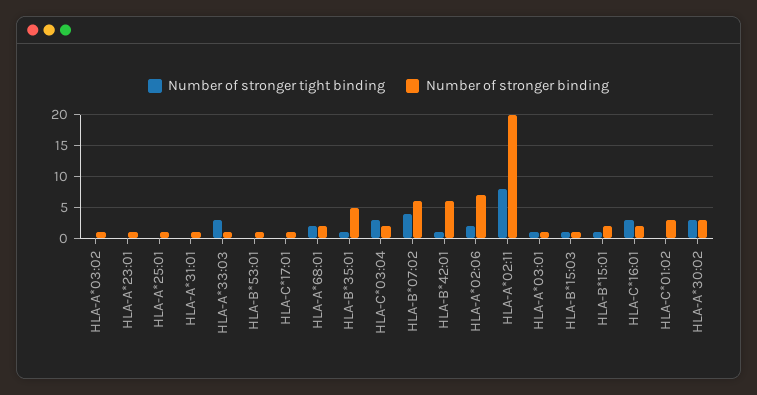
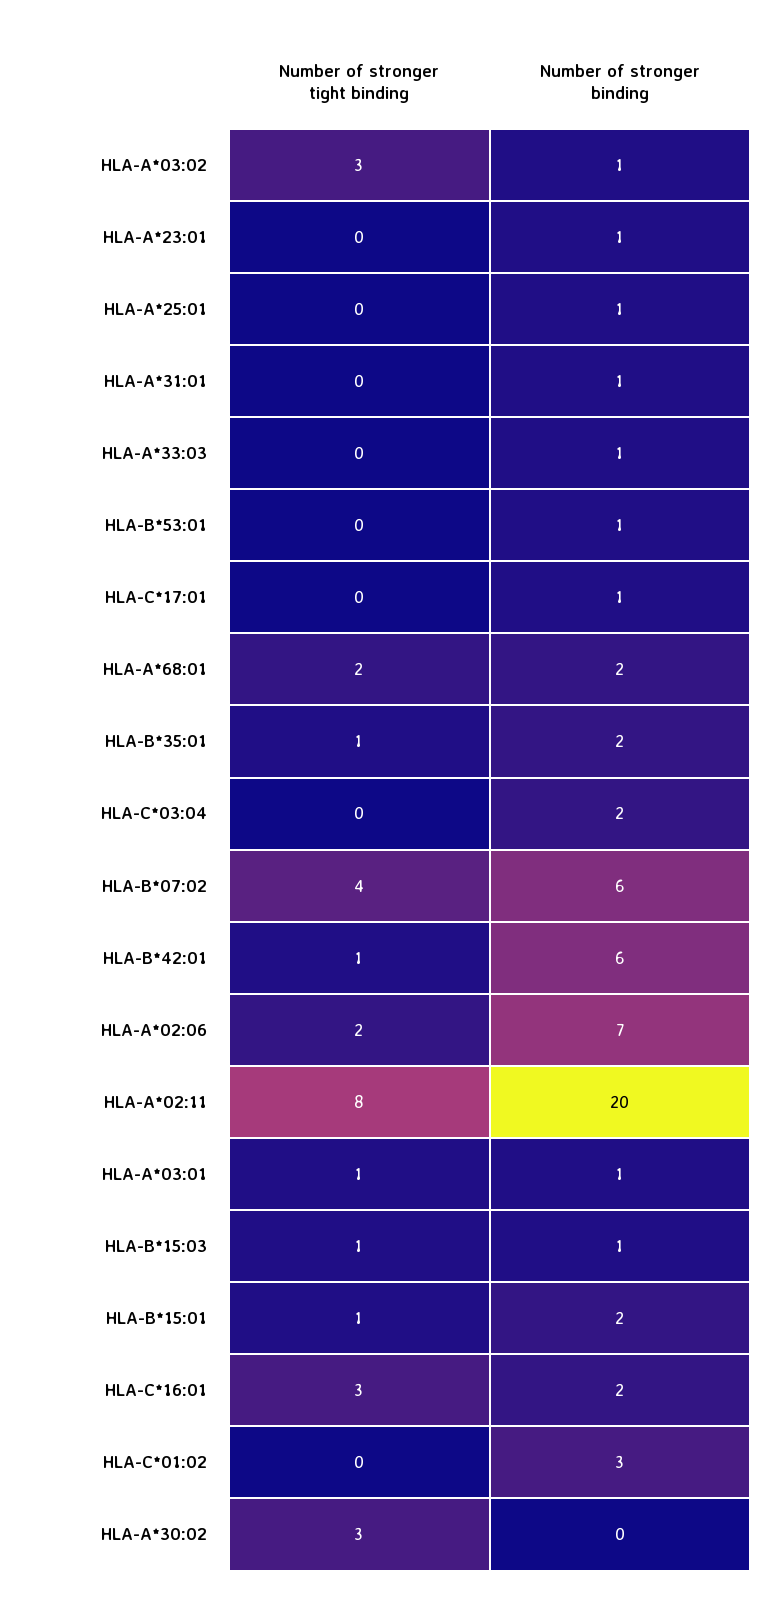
Number of stronger tight binding, HLA-A*03:02: 0 -> 3
Number of stronger tight binding, HLA-A*33:03: 3 -> 0
Number of stronger binding, HLA-B*35:01: 5 -> 2
Number of stronger tight binding, HLA-C*03:04: 3 -> 0
Number of stronger binding, HLA-A*30:02: 3 -> 0

